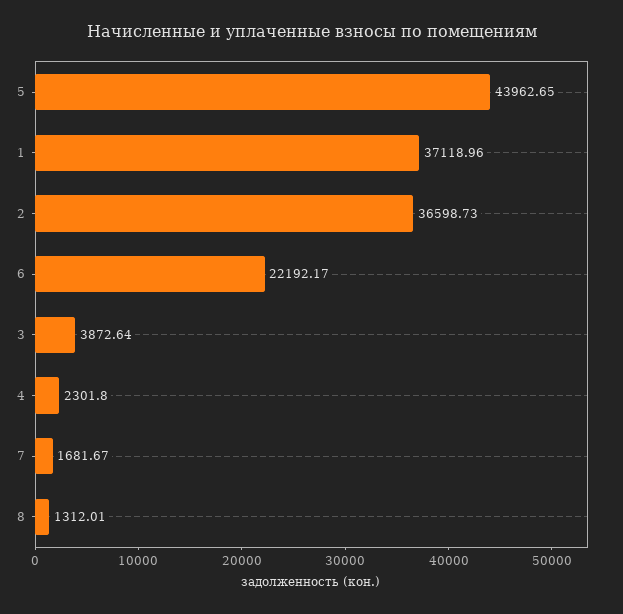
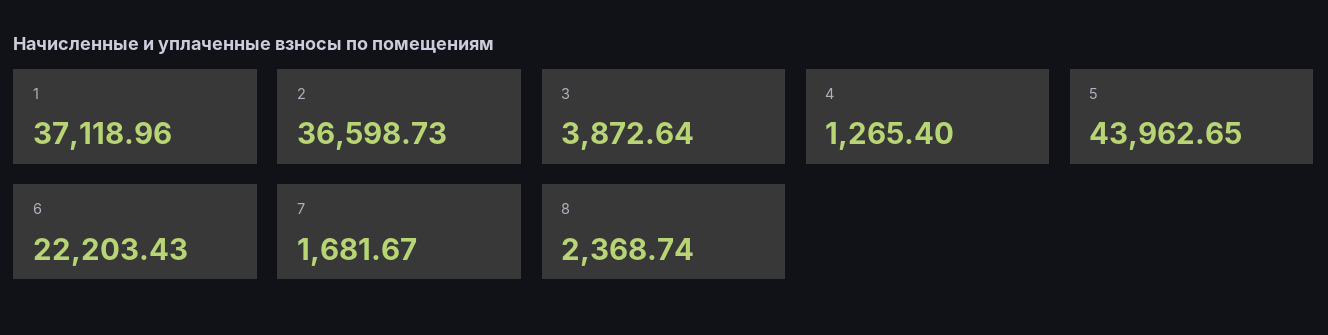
6: 22192.17 -> 22203.43
4: 2301.8 -> 1265.4
8: 1312.01 -> 2368.74

